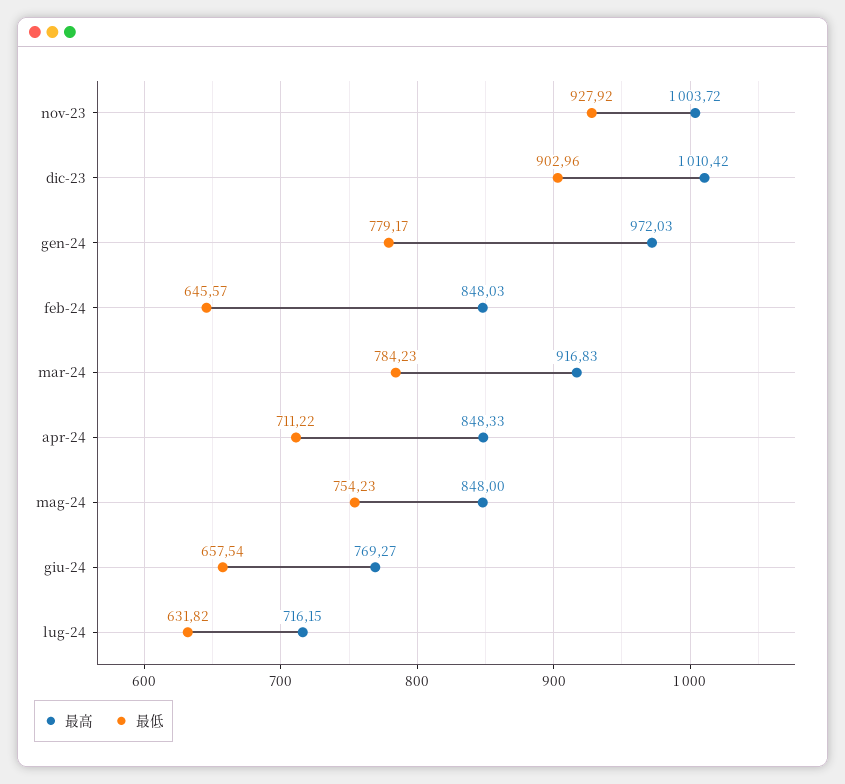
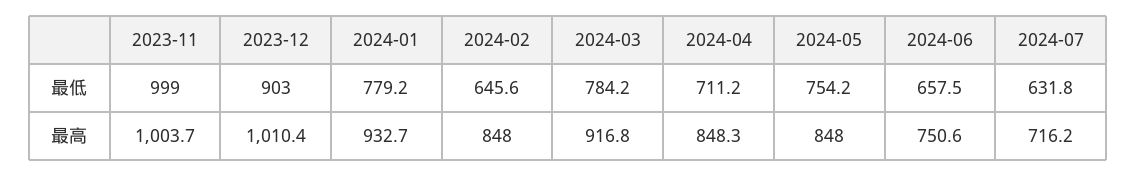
最低, nov-23: 927.92 -> 999
最高, gen-24: 972.03 -> 932.7
最高, giu-24: 769.27 -> 750.6

